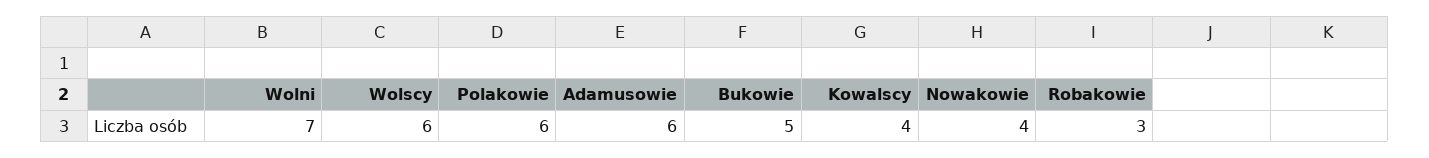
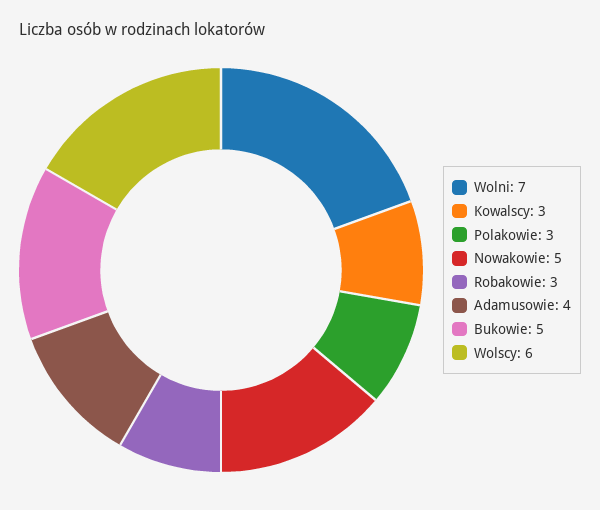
Polakowie: 6 -> 3
Adamusowie: 6 -> 4
Kowalscy: 4 -> 3
Nowakowie: 4 -> 5

